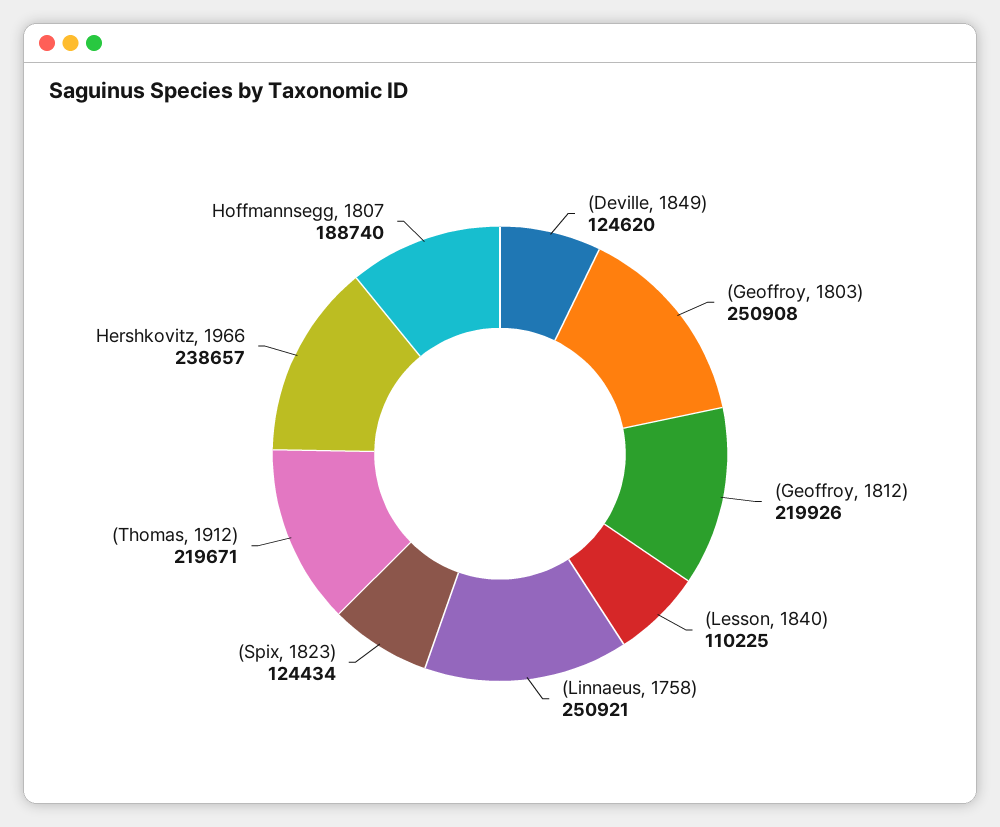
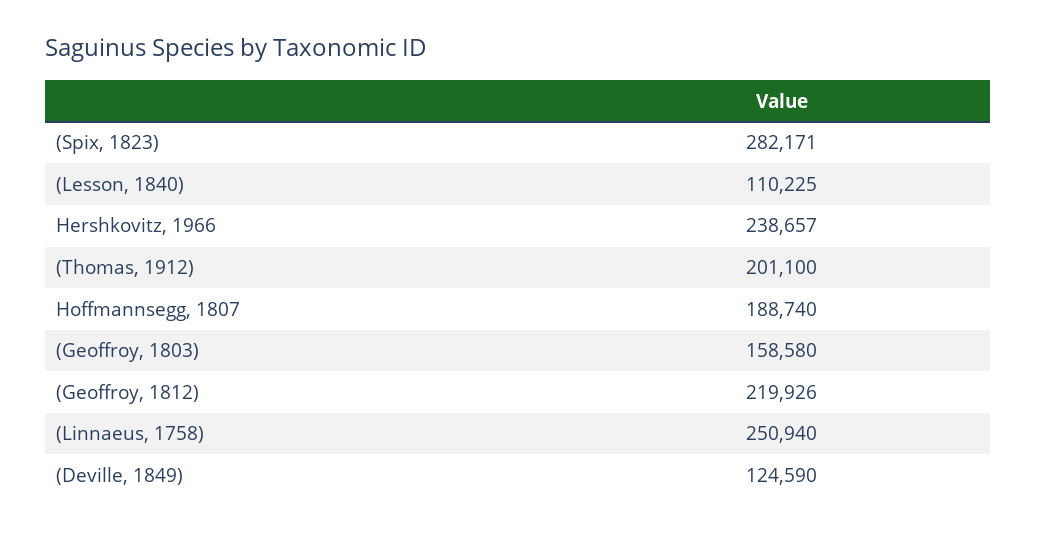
(Deville, 1849): 124620 -> 124590
(Geoffroy, 1803): 250908 -> 158580
(Linnaeus, 1758): 250921 -> 250940
(Spix, 1823): 124434 -> 282171
(Thomas, 1912): 219671 -> 201100

